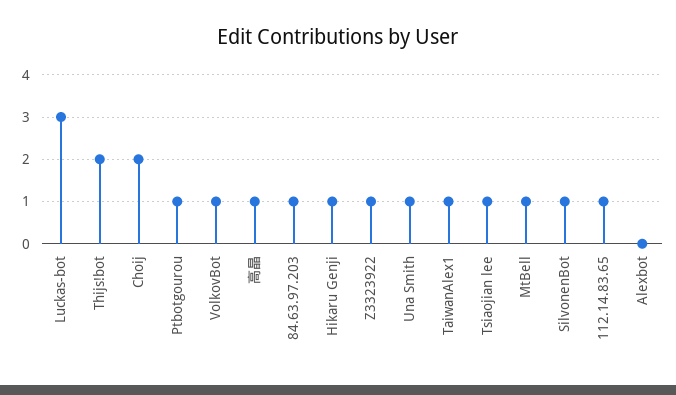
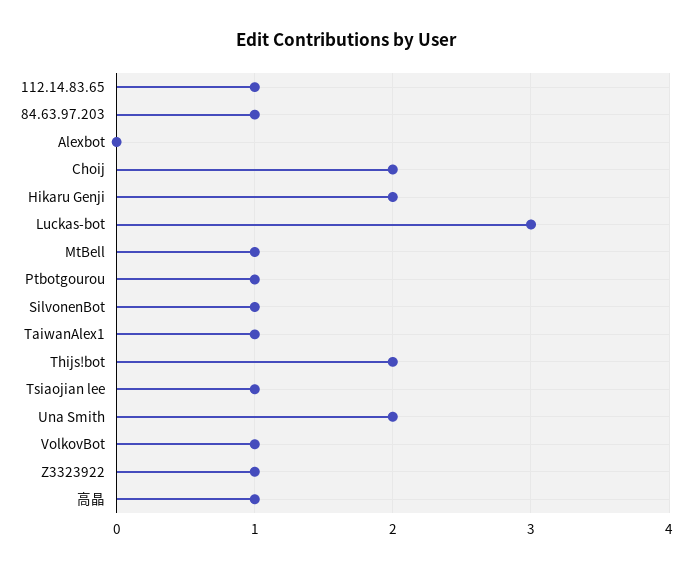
Hikaru Genji: 1 -> 2
Una Smith: 1 -> 2

